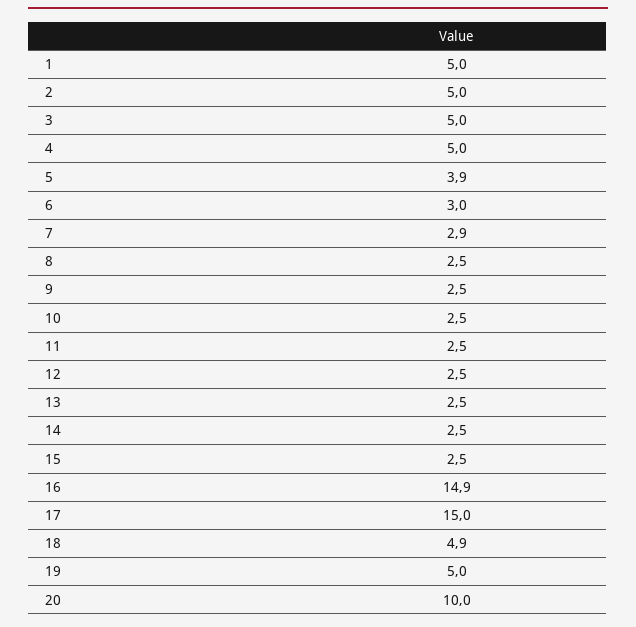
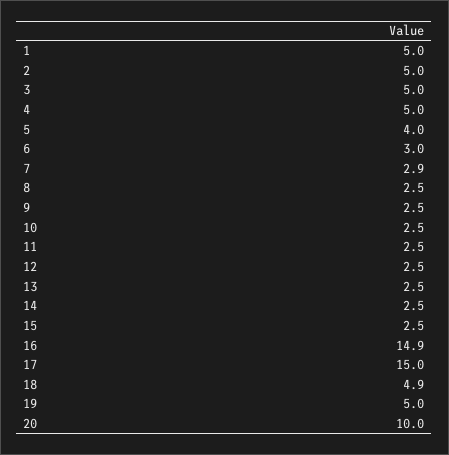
5: 3.9 -> 4

